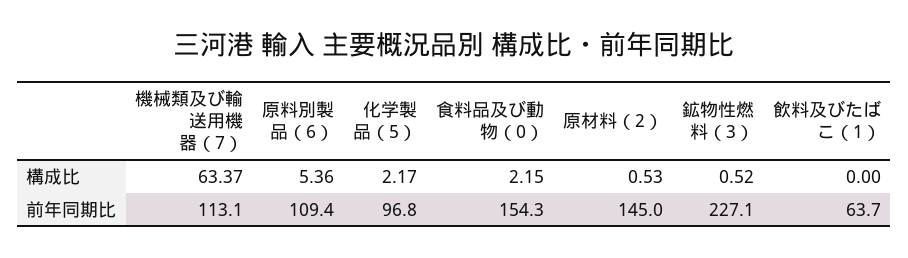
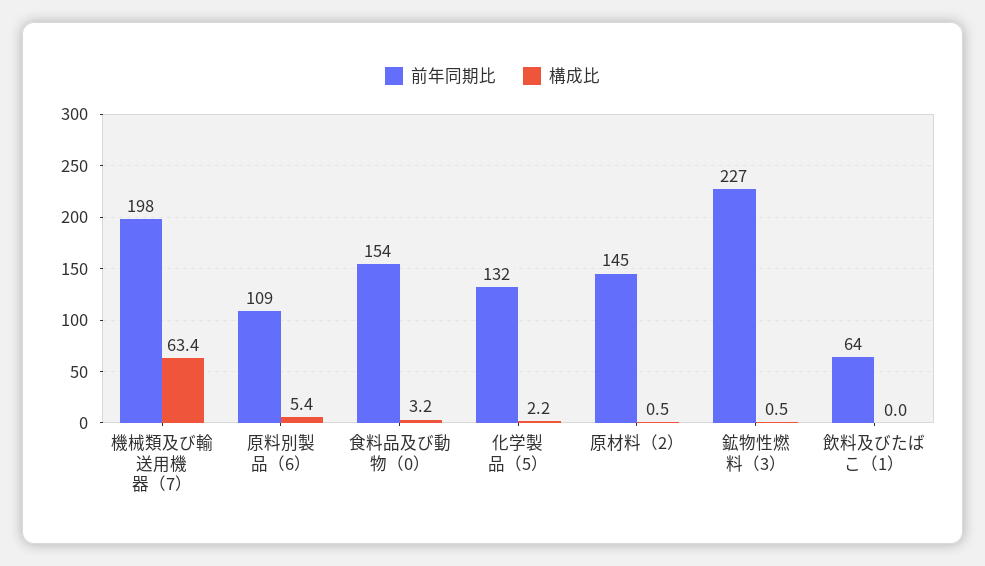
構成比, 食料品及び動物（0）: 2.15 -> 3.2
前年同期比, 機械類及び輸送用機器（7）: 113.1 -> 198
前年同期比, 化学製品（5）: 96.8 -> 132

